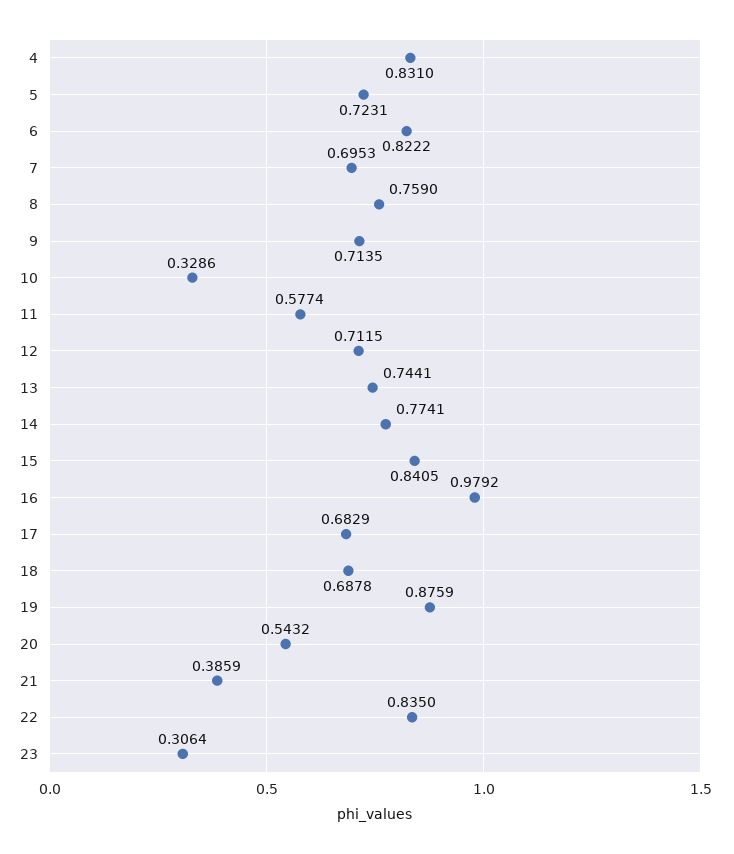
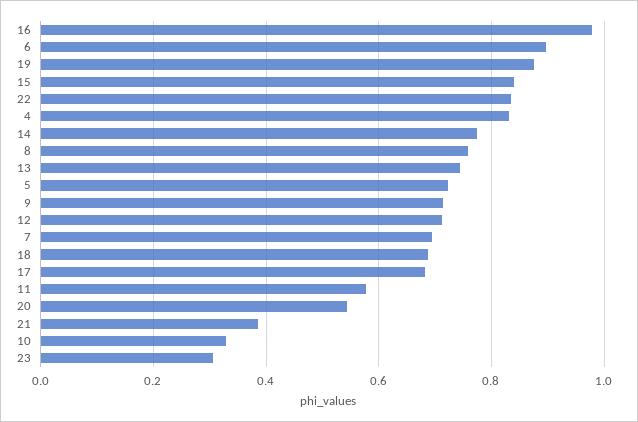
6: 0.8222 -> 0.9

